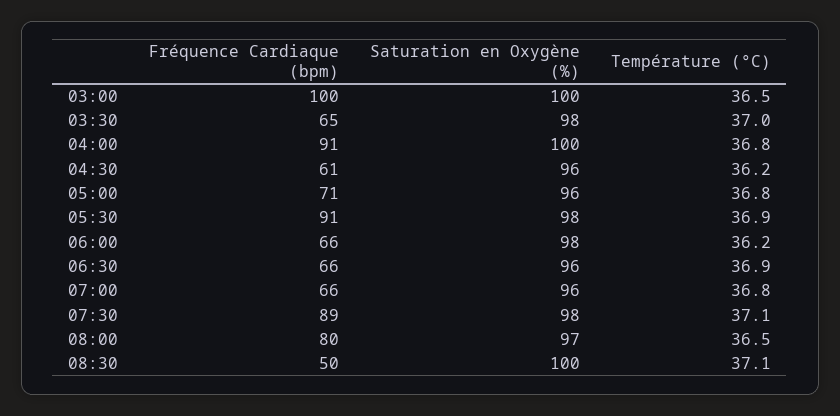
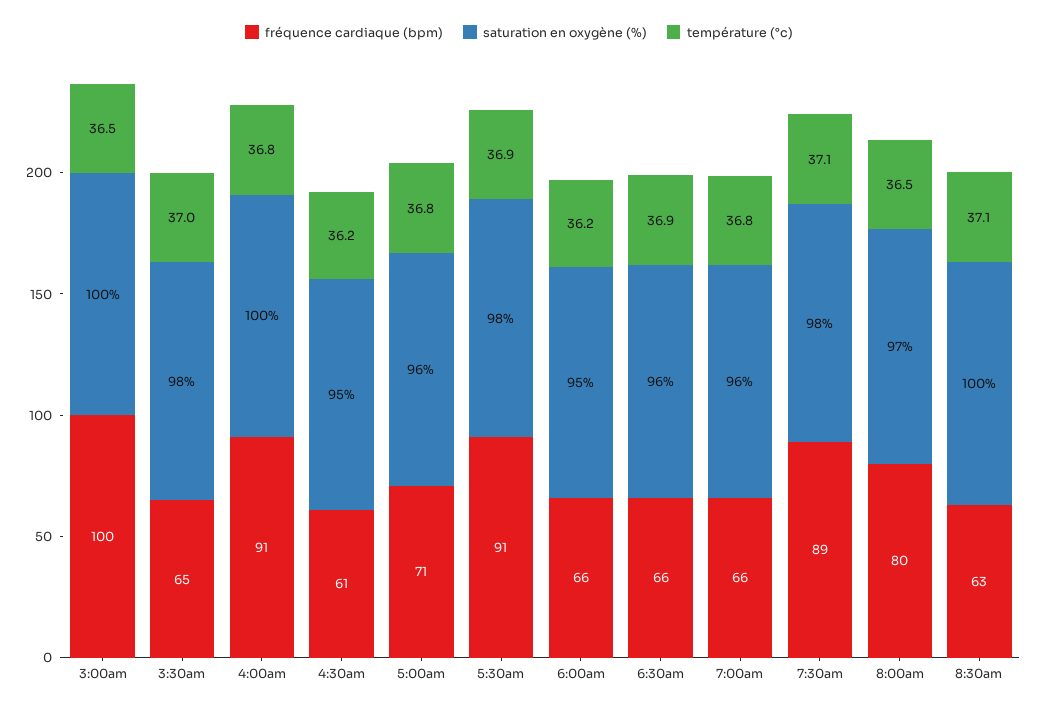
Saturation en Oxygène (%), 04:30: 96 -> 95
Saturation en Oxygène (%), 06:00: 98 -> 95
Fréquence Cardiaque (bpm), 08:30: 50 -> 63

